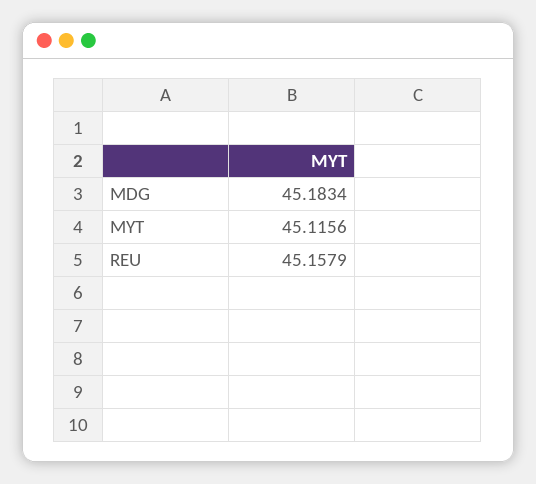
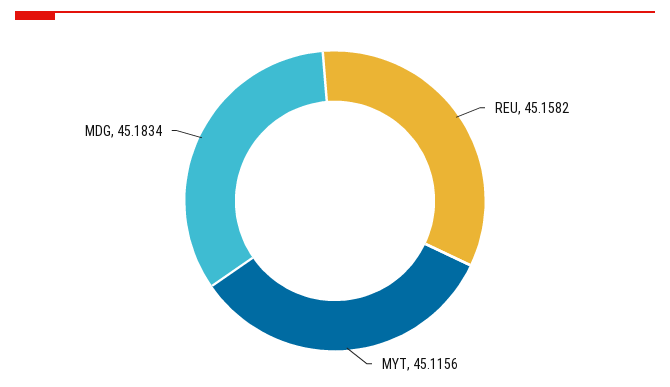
REU: 45.1579 -> 45.1582

